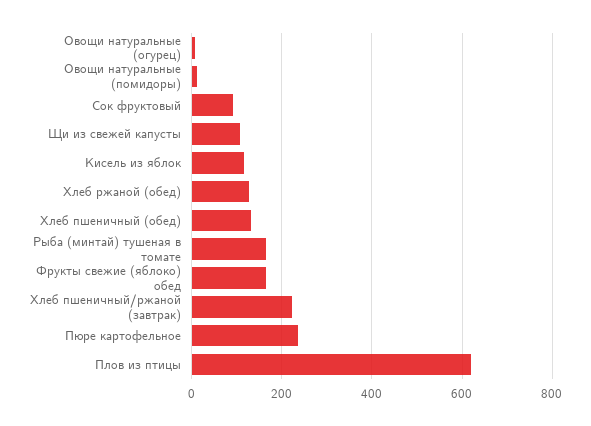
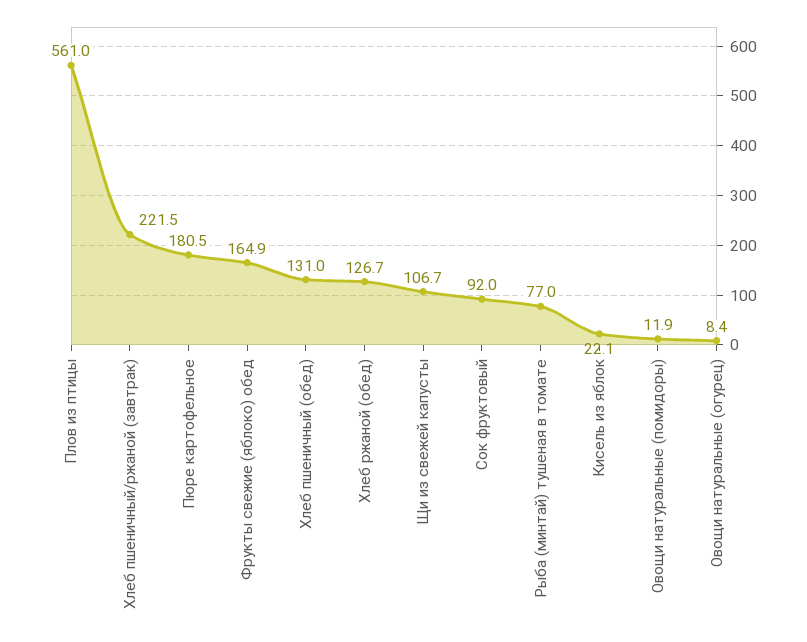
Кисель из яблок: 120 -> 22.1
Рыба (минтай) тушеная в томате: 160 -> 77
Пюре картофельное: 240 -> 180.5
Плов из птицы: 620 -> 561

